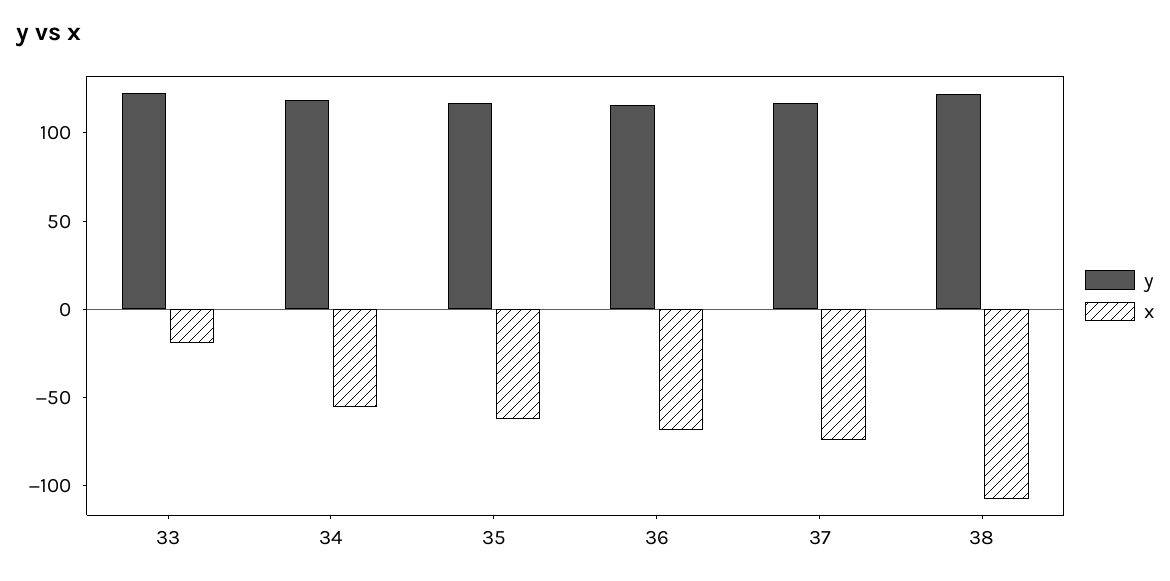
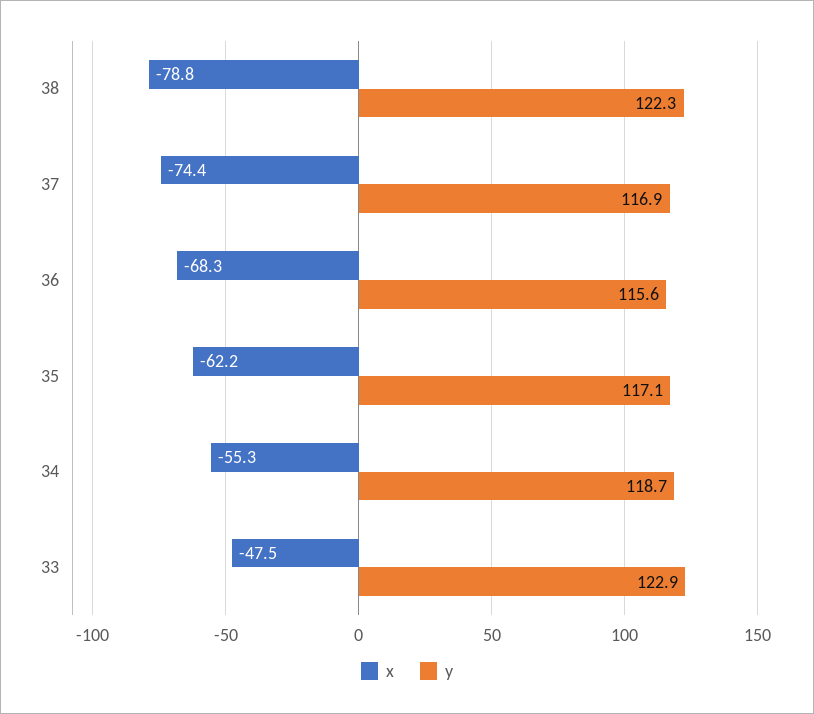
x, 33: -20 -> -47.5
x, 38: -110 -> -78.8

